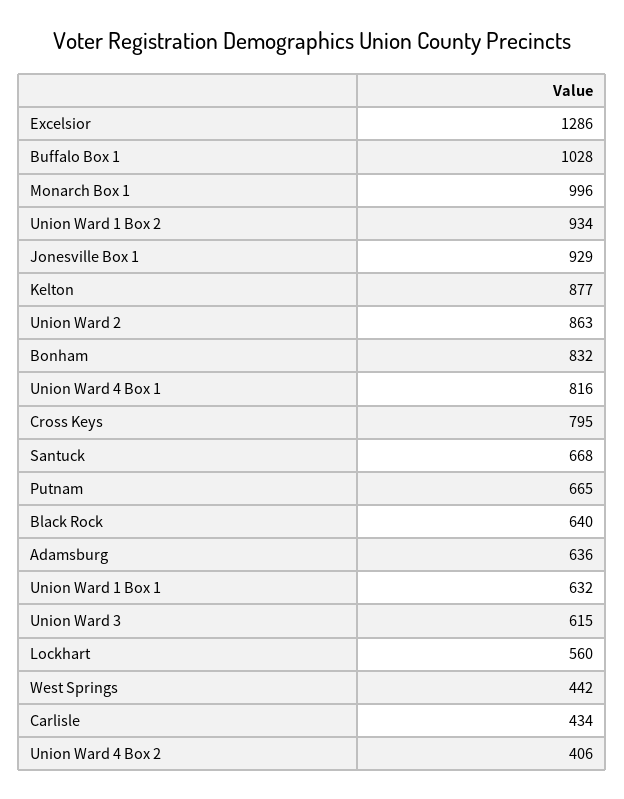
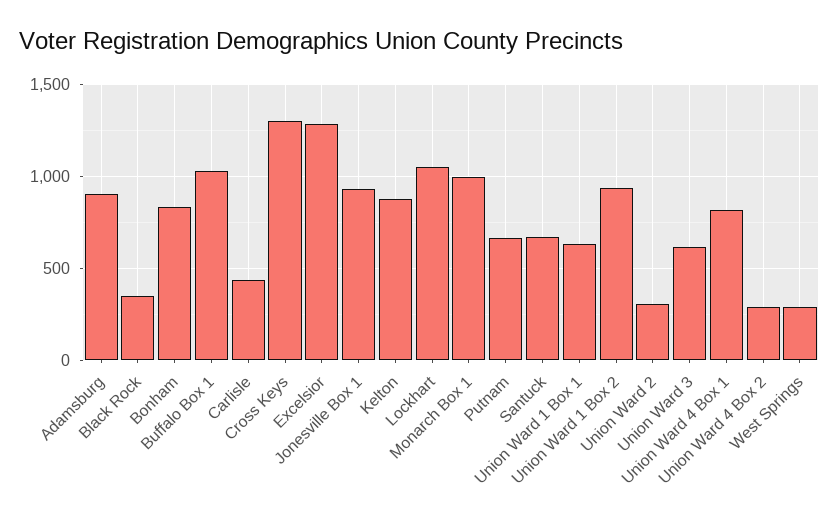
Union Ward 2: 863 -> 300
Cross Keys: 795 -> 1300
Black Rock: 640 -> 350
Adamsburg: 636 -> 900
Lockhart: 560 -> 1050
West Springs: 442 -> 300
Union Ward 4 Box 2: 406 -> 300

